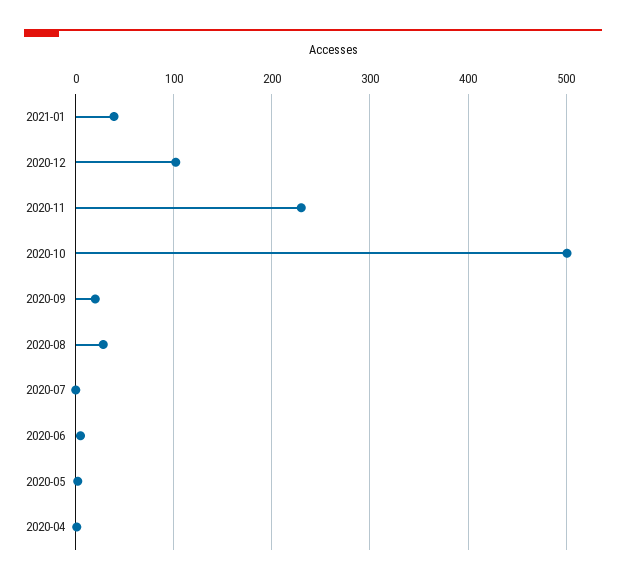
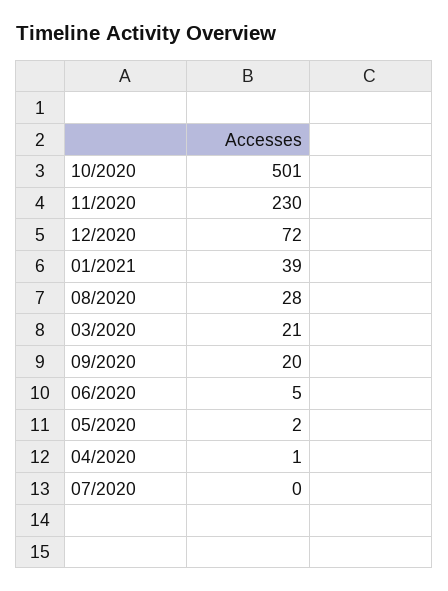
2020-12: 100 -> 72
03/2020: none -> 21

